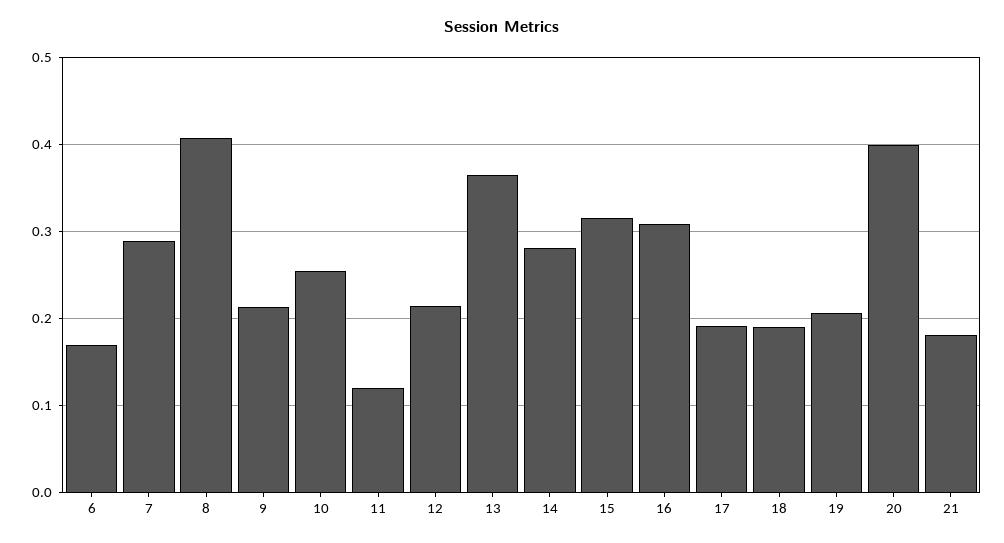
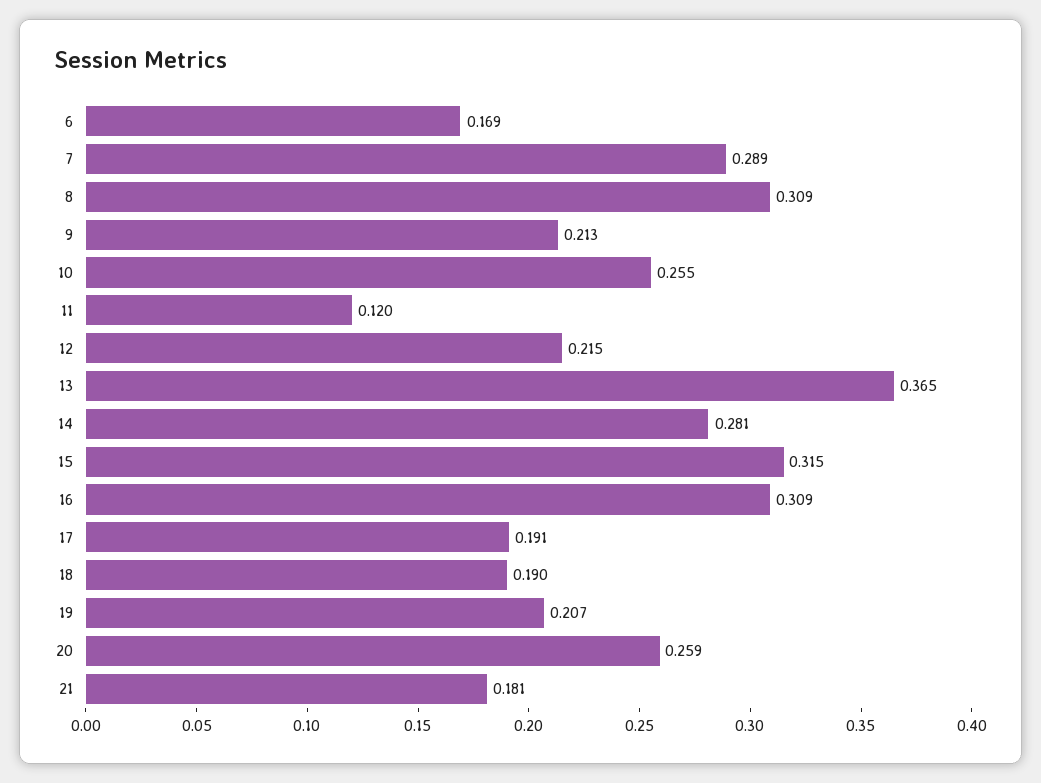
8: 0.41 -> 0.309
20: 0.4 -> 0.259

